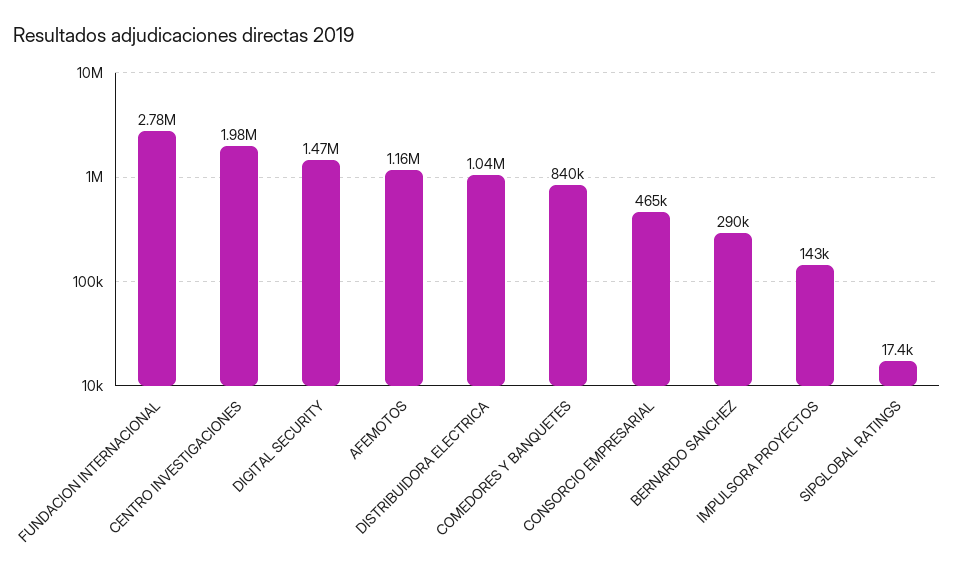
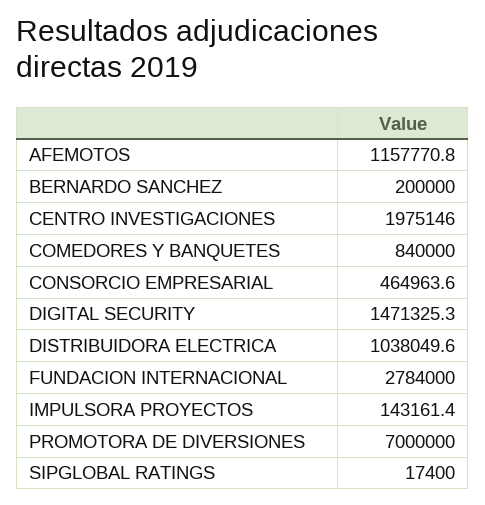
BERNARDO SANCHEZ: 290000 -> 200000
PROMOTORA DE DIVERSIONES: none -> 7000000

